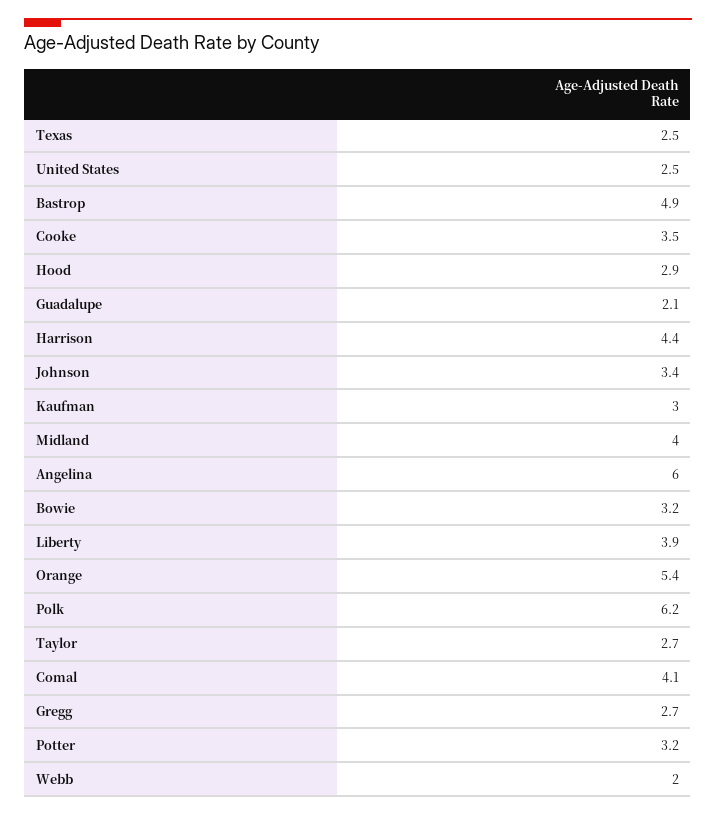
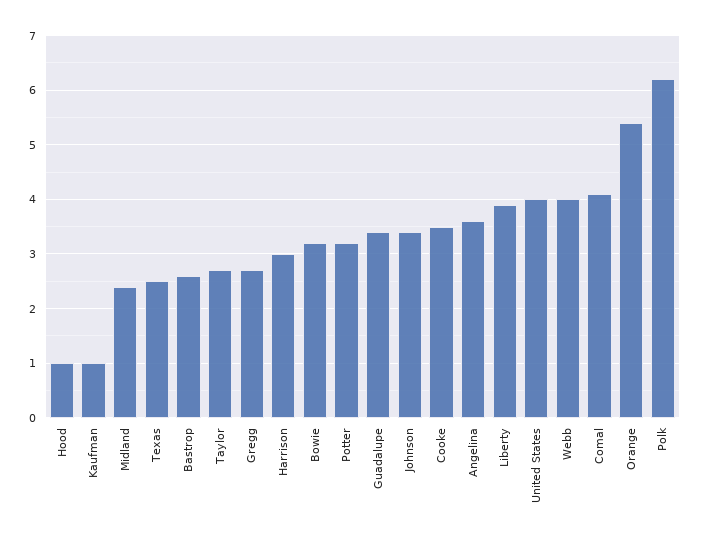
United States: 2.5 -> 4
Bastrop: 4.9 -> 2.5
Hood: 2.9 -> 1
Guadalupe: 2.1 -> 3.5
Harrison: 4.4 -> 3
Kaufman: 3 -> 1
Midland: 4 -> 2.5
Angelina: 6 -> 3.5
Webb: 2 -> 4

